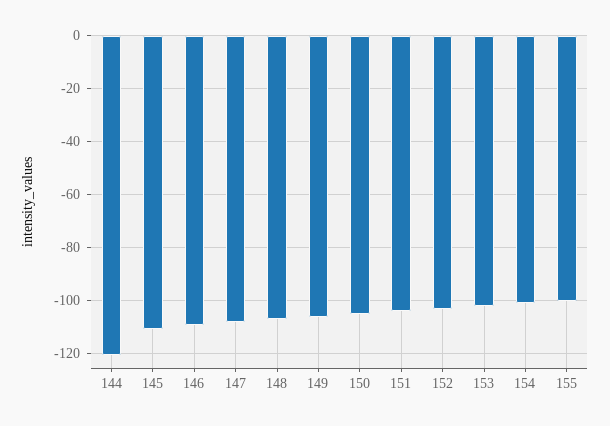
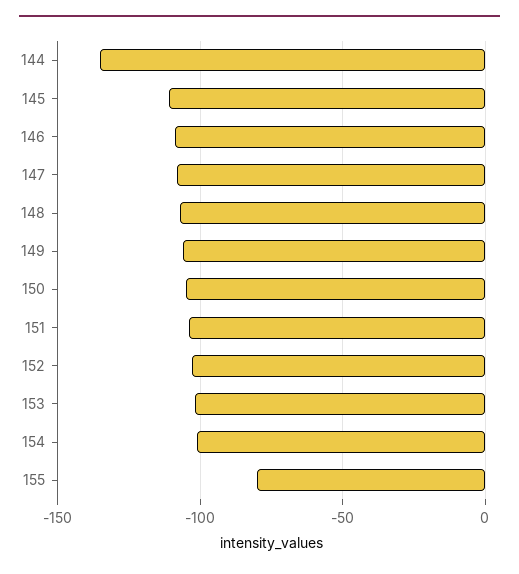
144: -120 -> -135
155: -100 -> -80

